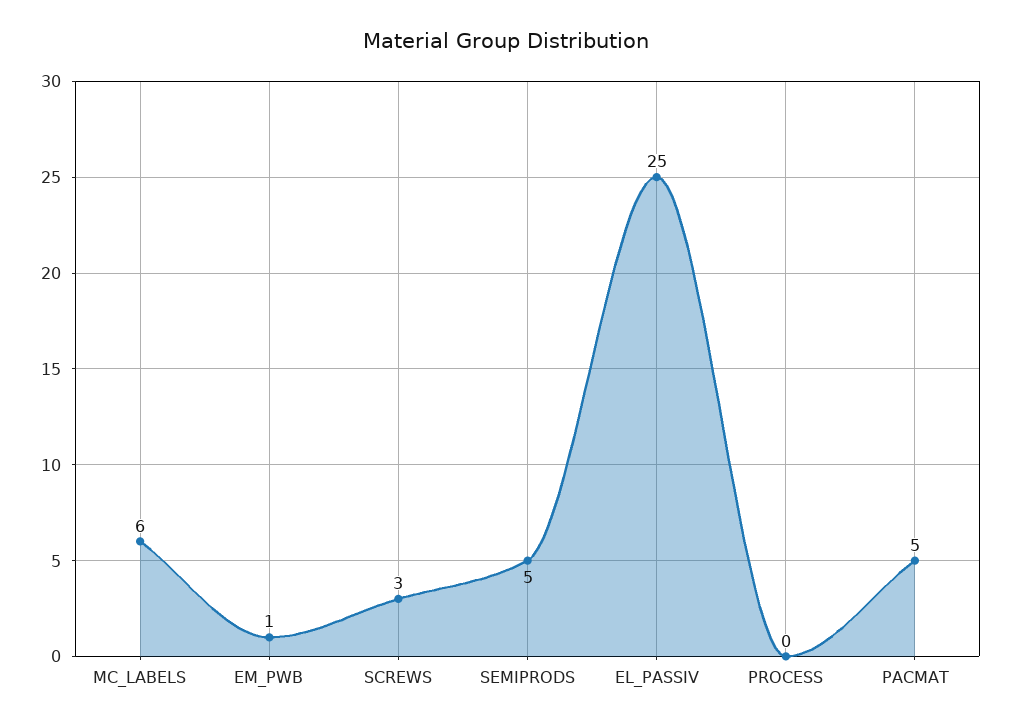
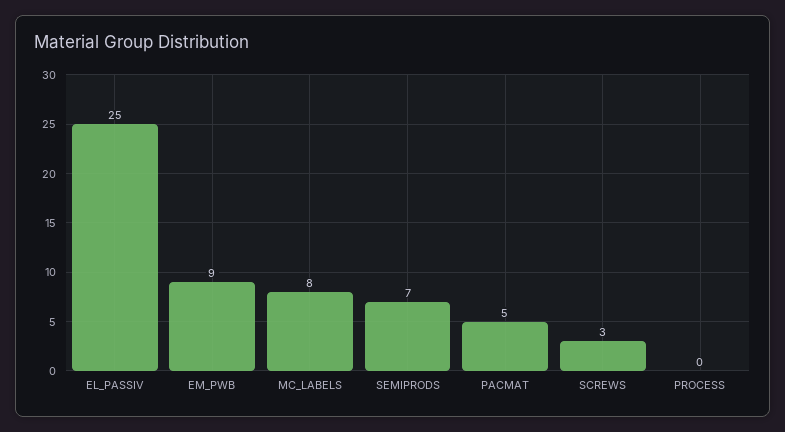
MC_LABELS: 6 -> 8
EM_PWB: 1 -> 9
SEMIPRODS: 5 -> 7

